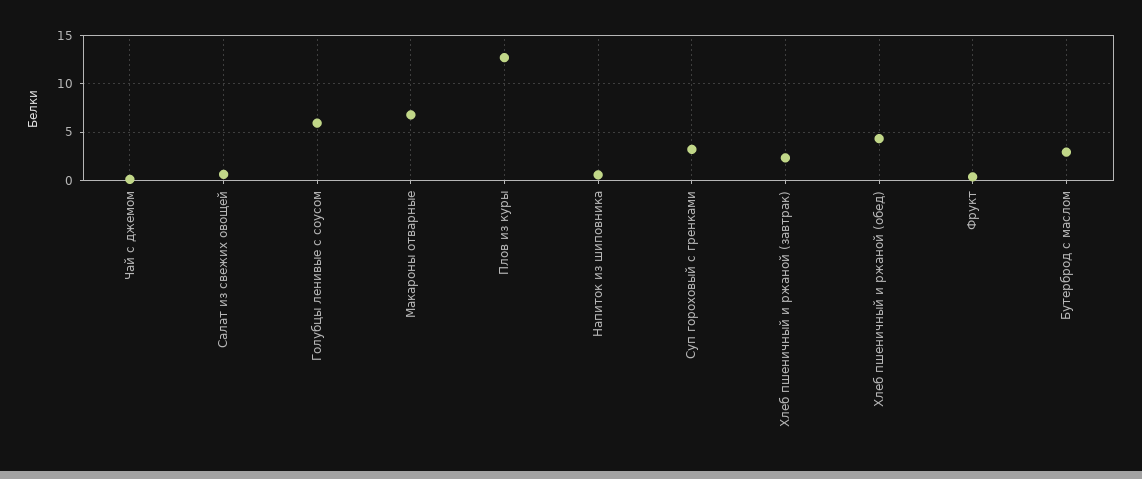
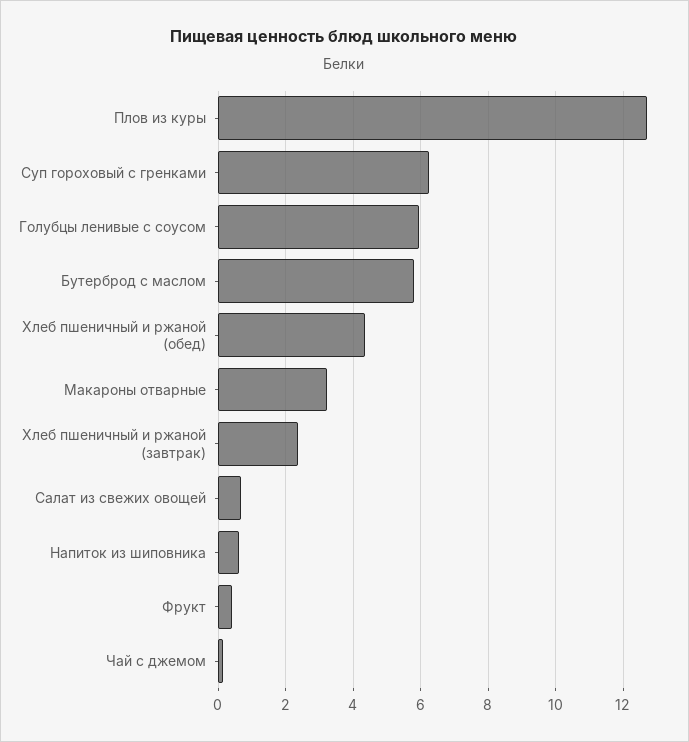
Макароны отварные: 7 -> 3.2
Суп гороховый с гренками: 3 -> 6.2
Бутерброд с маслом: 3 -> 5.8

